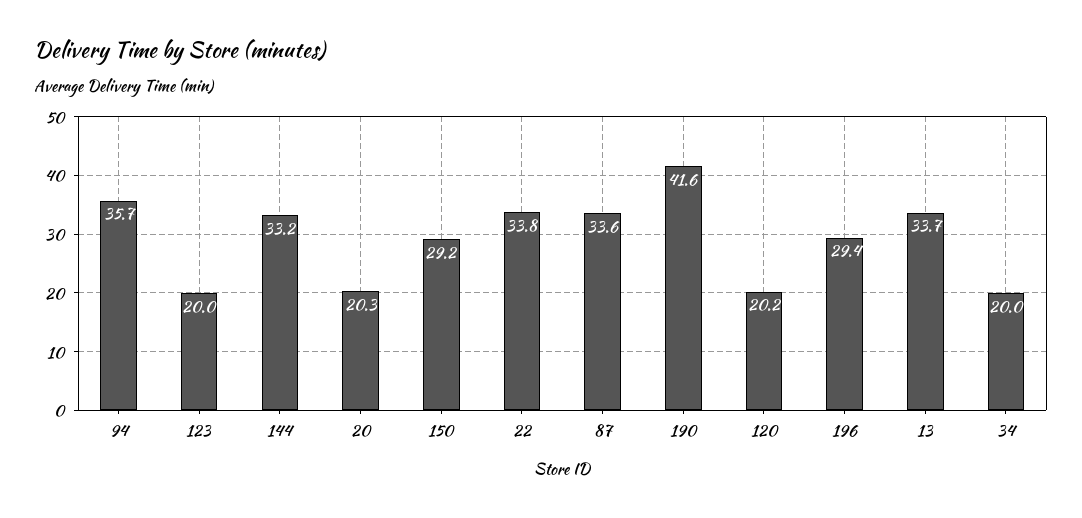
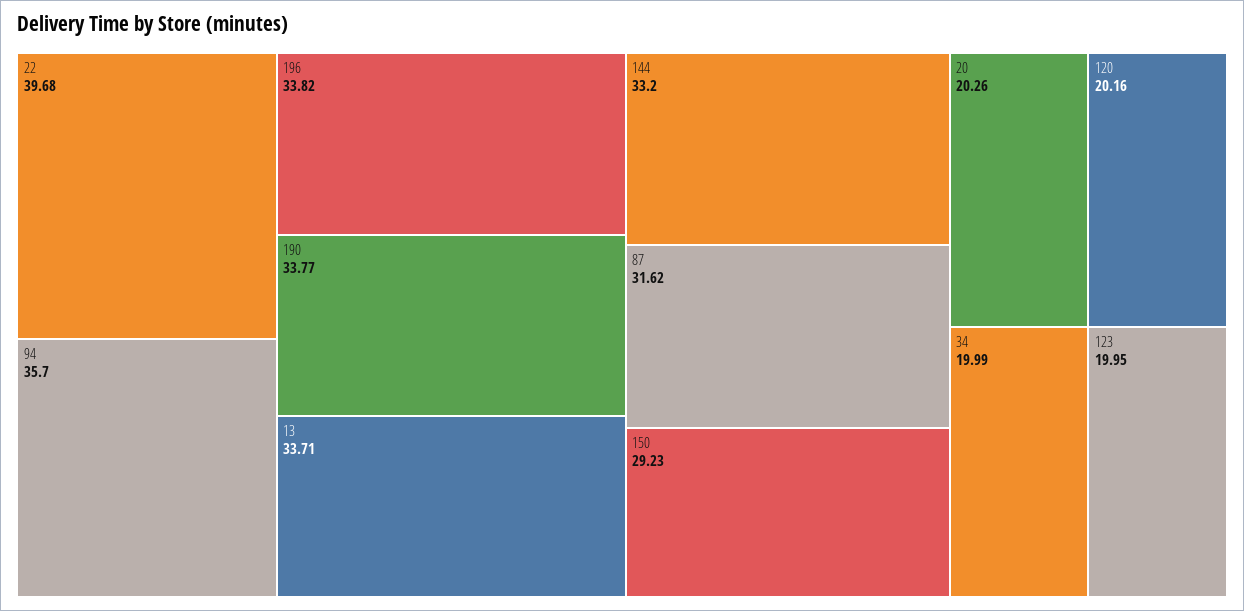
22: 33.8 -> 39.68
87: 33.6 -> 31.62
190: 41.6 -> 33.77
196: 29.4 -> 33.82

